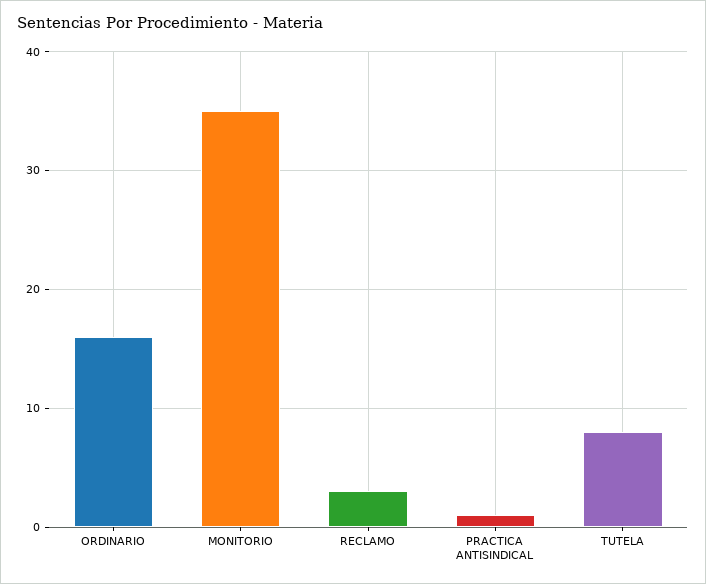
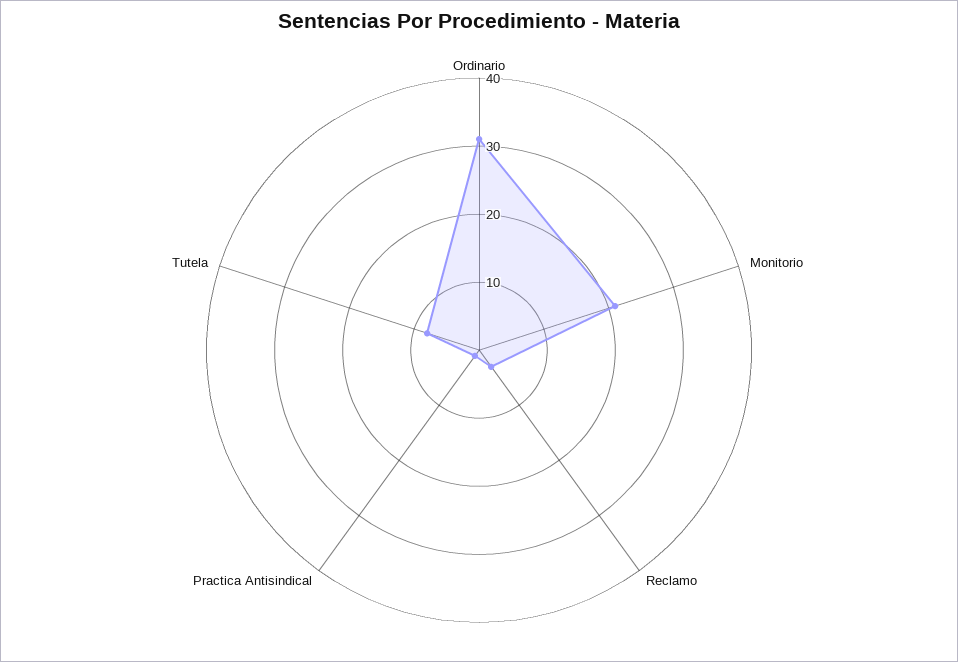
ORDINARIO: 16 -> 30
MONITORIO: 35 -> 20

